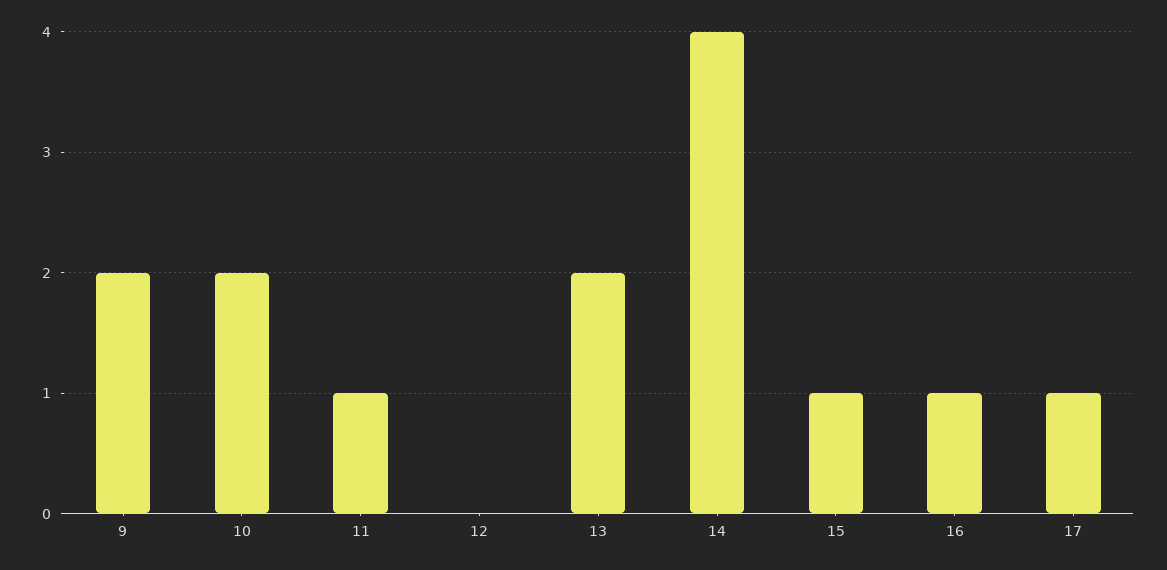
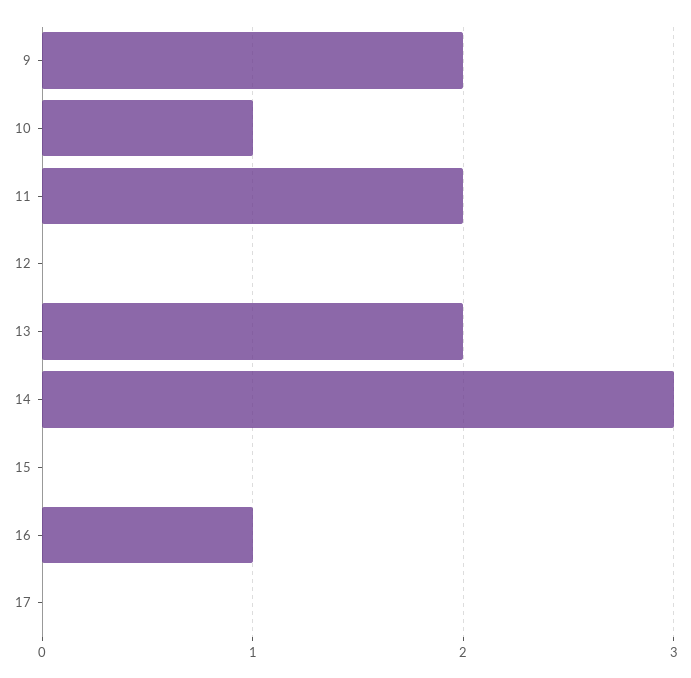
10: 2 -> 1
11: 1 -> 2
14: 4 -> 3
15: 1 -> 0
17: 1 -> 0

